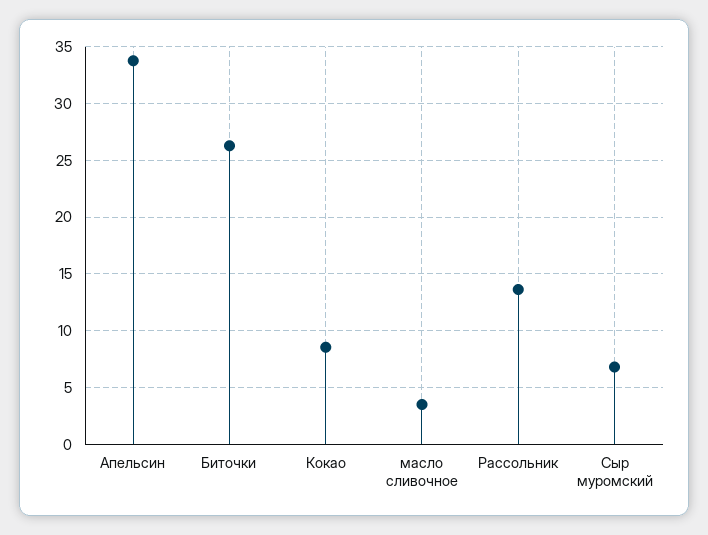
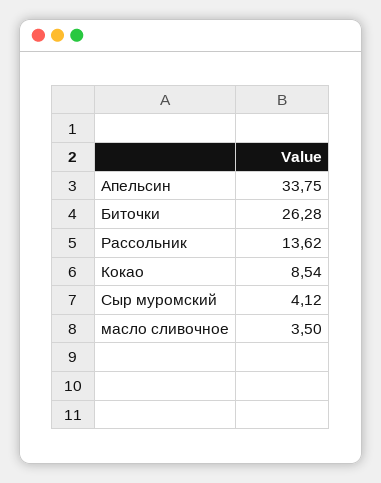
Сыр муромский: 7 -> 4.12

